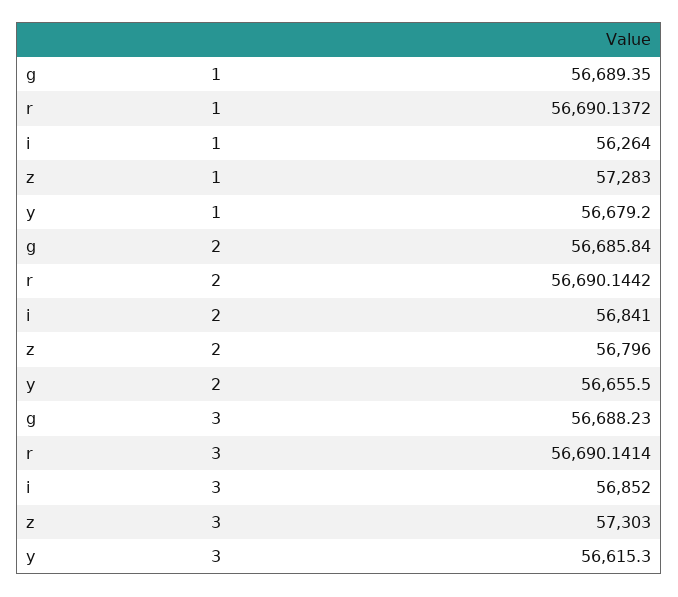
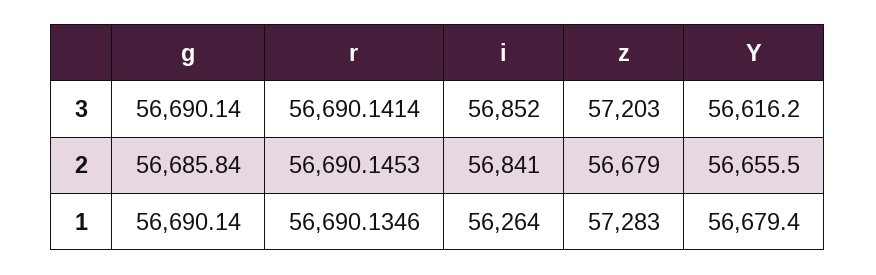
g, 1: 56689.35 -> 56690.14
r, 1: 56690.1372 -> 56690.1346
y, 1: 56679.2 -> 56679.4
r, 2: 56690.1442 -> 56690.1453
z, 2: 56796 -> 56679
g, 3: 56688.23 -> 56690.14
z, 3: 57303 -> 57203
y, 3: 56615.3 -> 56616.2

